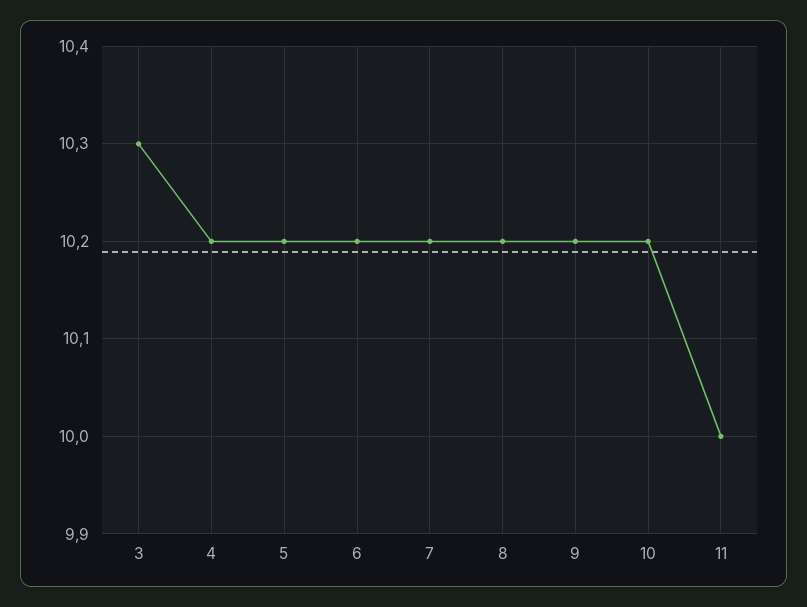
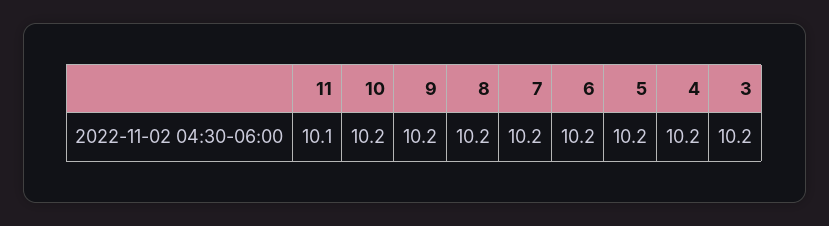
3: 10.3 -> 10.2
11: 10 -> 10.1

